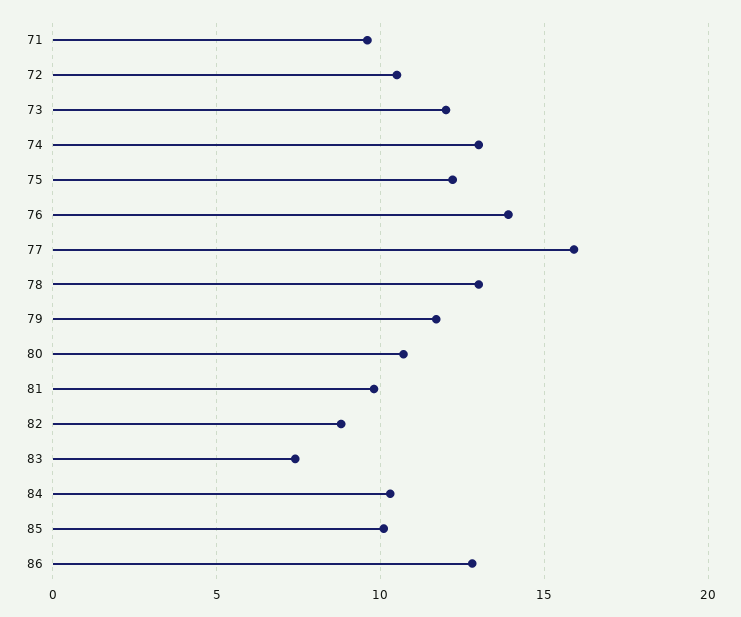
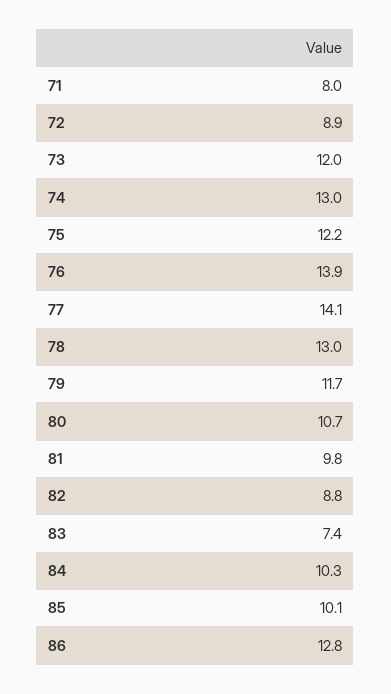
71: 9.5 -> 8
72: 10.5 -> 8.9
77: 16 -> 14.1

